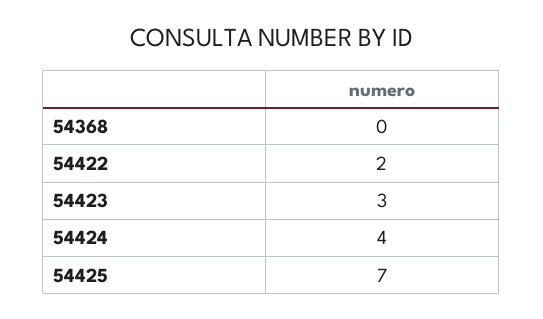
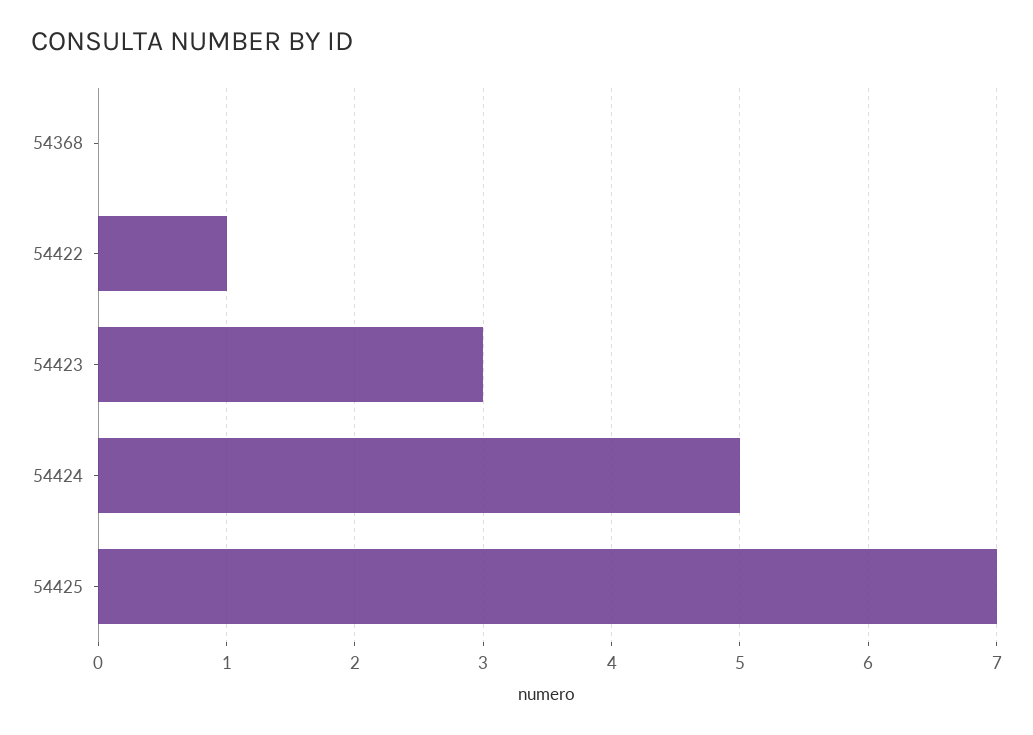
54422: 2 -> 1
54424: 4 -> 5

